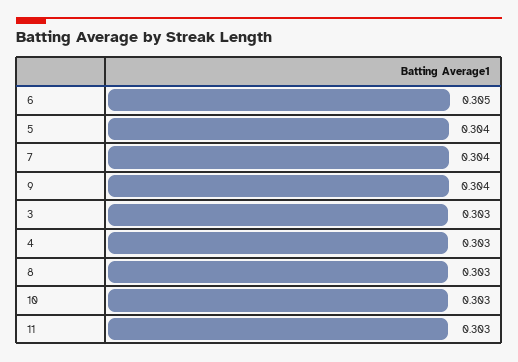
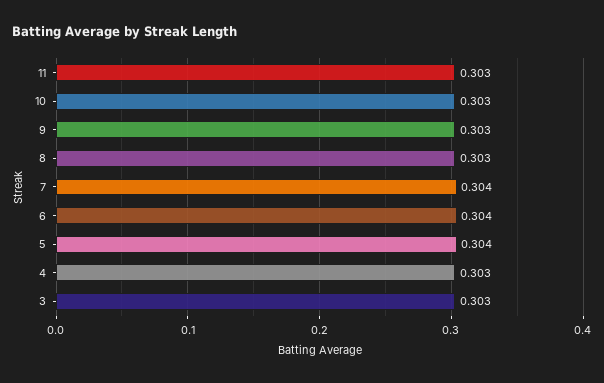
6: 0.305 -> 0.304
9: 0.304 -> 0.303

